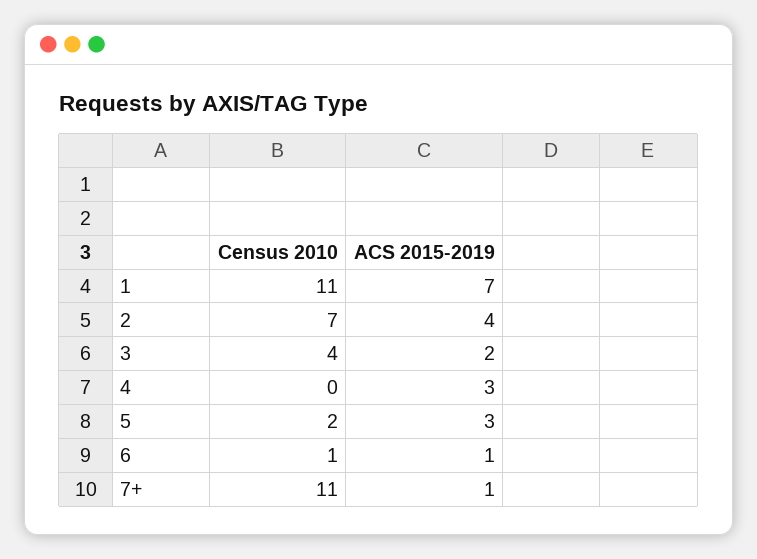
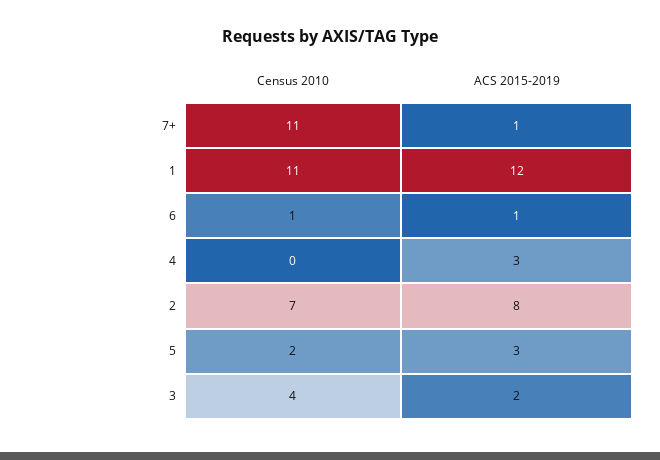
ACS 2015-2019, 1: 7 -> 12
ACS 2015-2019, 2: 4 -> 8

